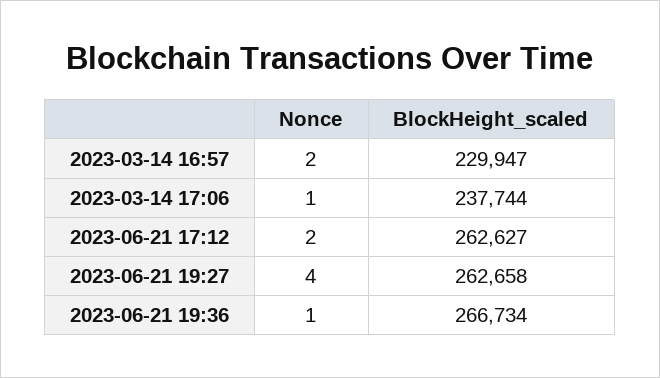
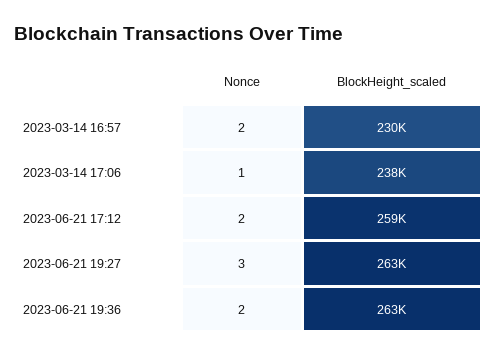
BlockHeight_scaled, 2023-06-21 17:12: 262627 -> 259000
Nonce, 2023-06-21 19:27: 4 -> 3
Nonce, 2023-06-21 19:36: 1 -> 2
BlockHeight_scaled, 2023-06-21 19:36: 266734 -> 263000

